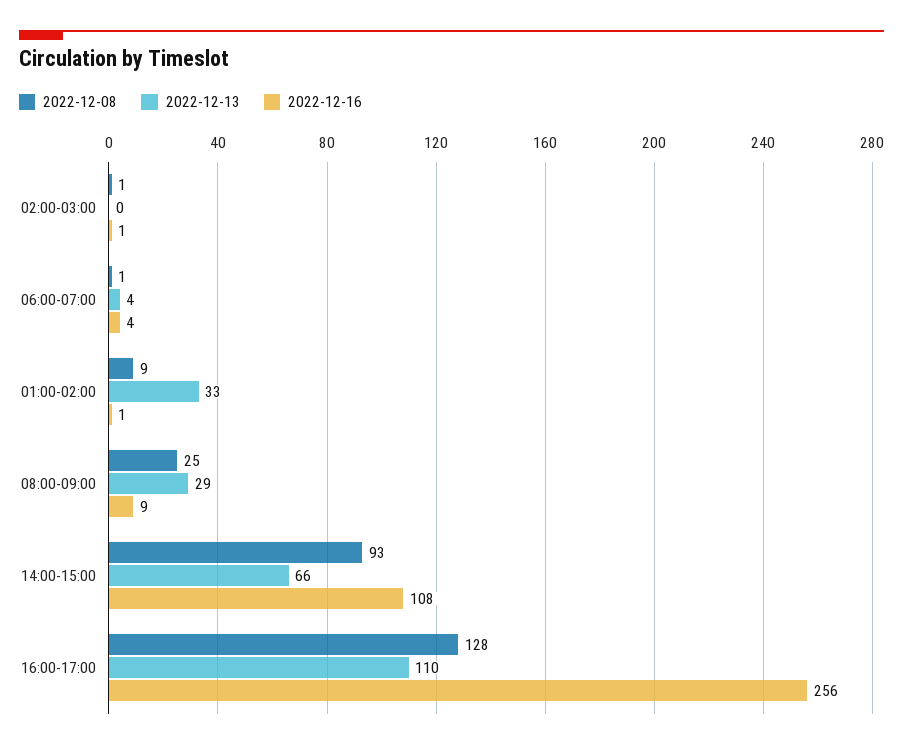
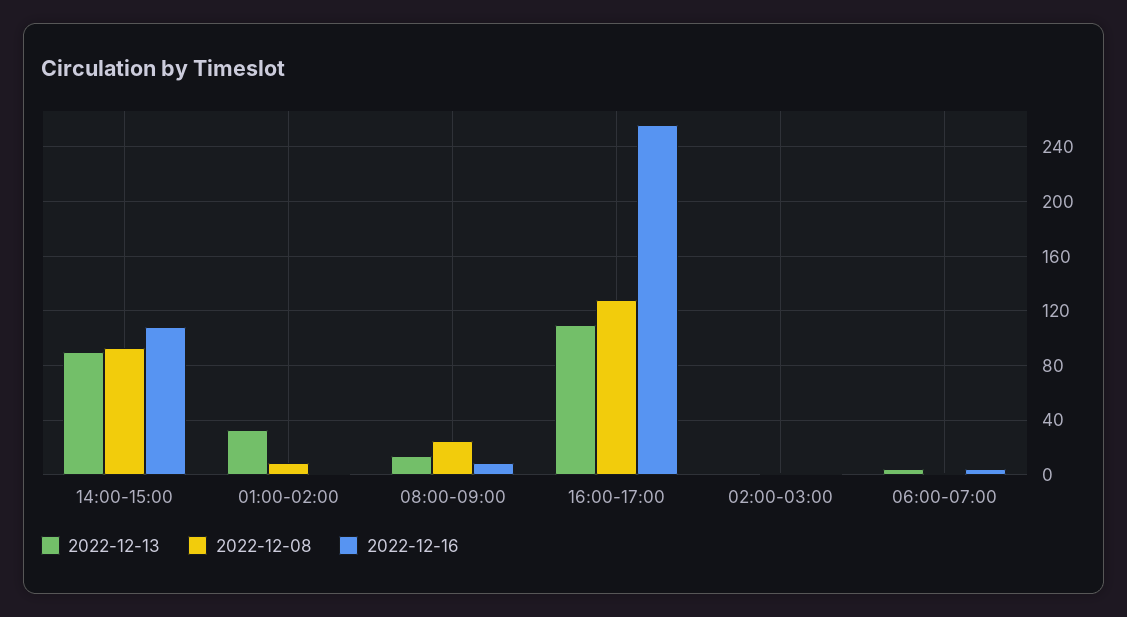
2022-12-13, 08:00-09:00: 29 -> 15
2022-12-13, 14:00-15:00: 66 -> 90

